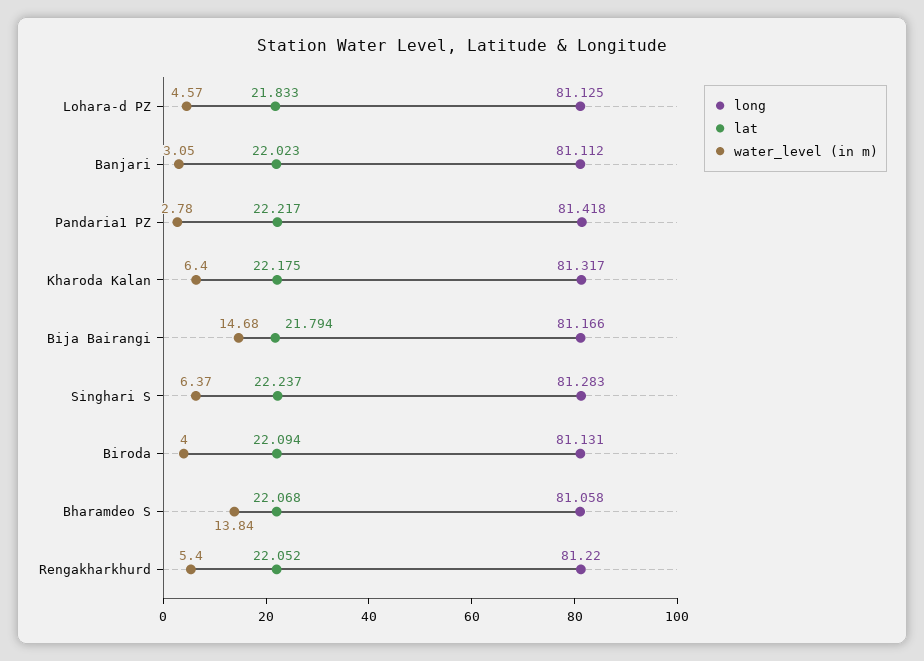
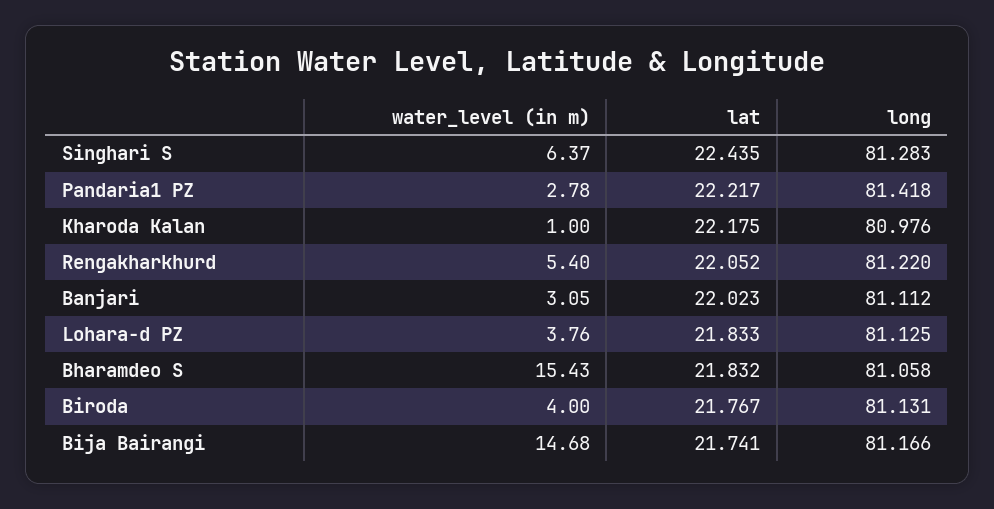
water_level (in m), Lohara-d PZ: 4.57 -> 3.76
long, Kharoda Kalan: 81.317 -> 80.976
water_level (in m), Kharoda Kalan: 6.4 -> 1
lat, Bija Bairangi: 21.794 -> 21.741
lat, Singhari S: 22.237 -> 22.435
lat, Biroda: 22.094 -> 21.767
lat, Bharamdeo S: 22.068 -> 21.832
water_level (in m), Bharamdeo S: 13.84 -> 15.43

